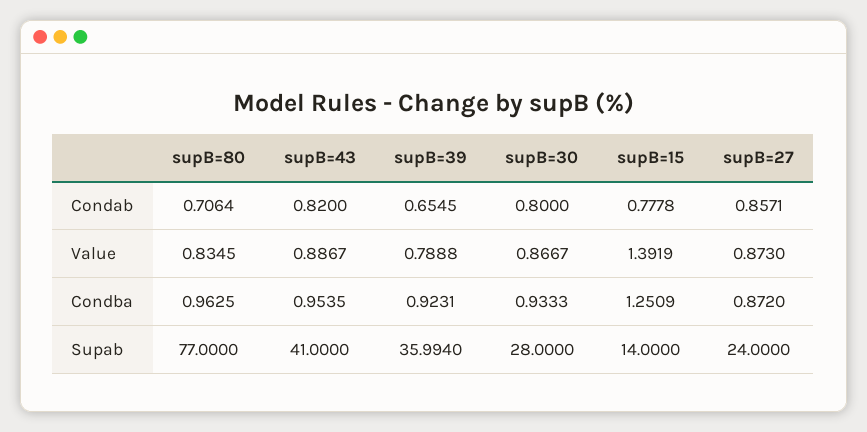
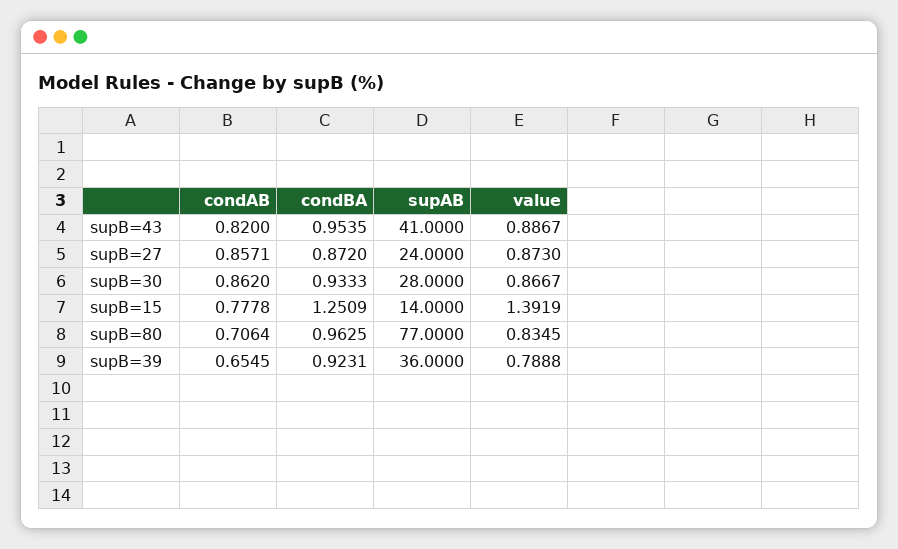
supB=30, Condab: 0.8 -> 0.862
supB=39, Supab: 35.994 -> 36

